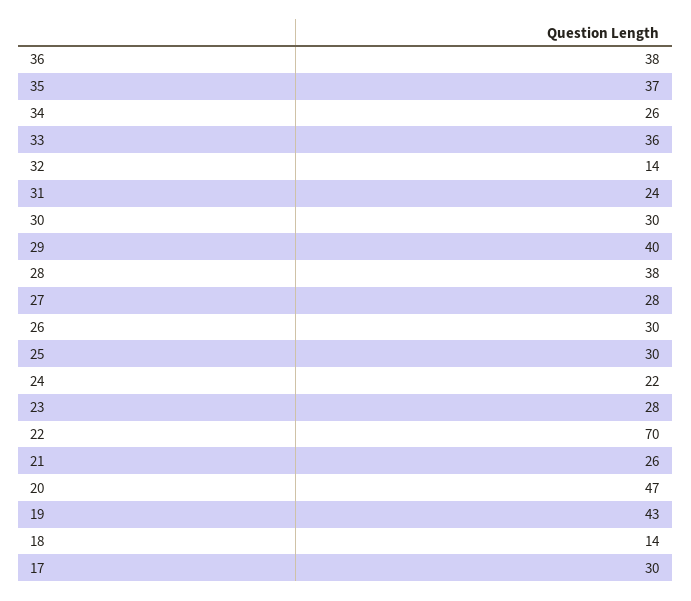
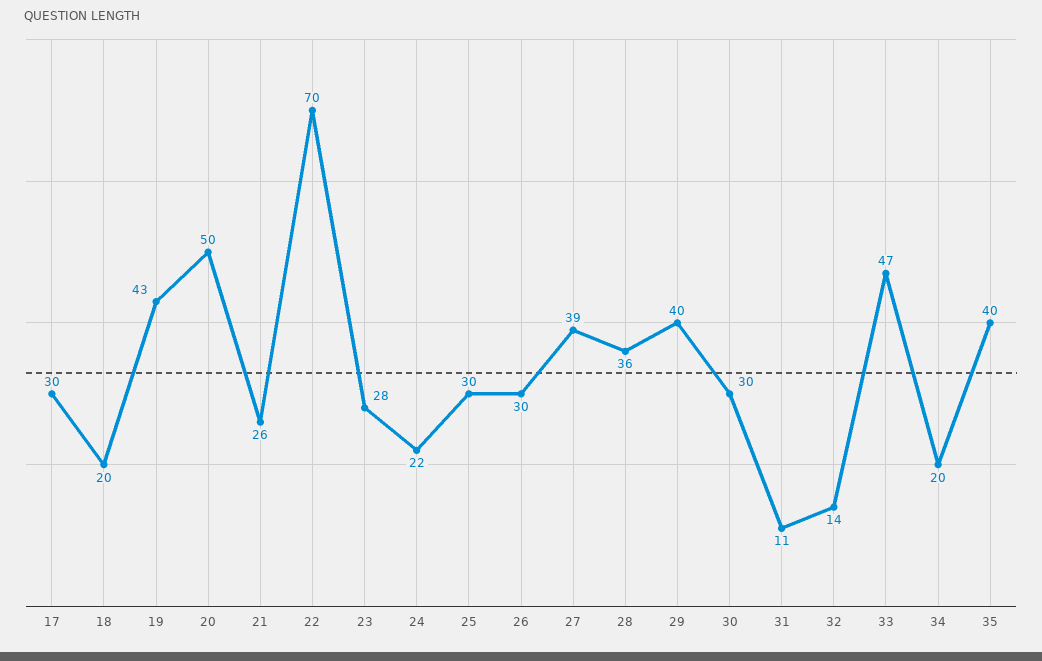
36: 38 -> none
35: 37 -> 40
34: 26 -> 20
33: 36 -> 47
31: 24 -> 11
28: 38 -> 36
27: 28 -> 39
20: 47 -> 50
18: 14 -> 20

